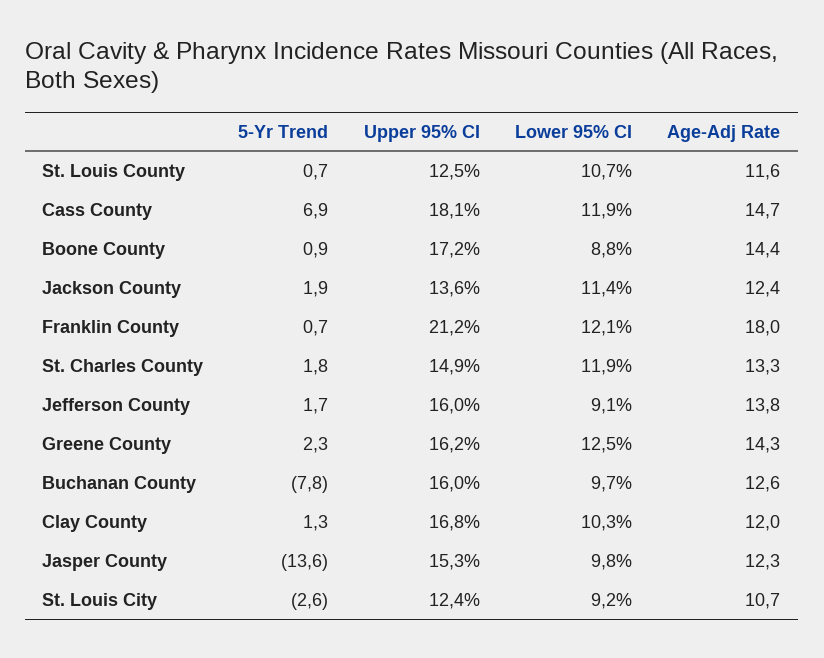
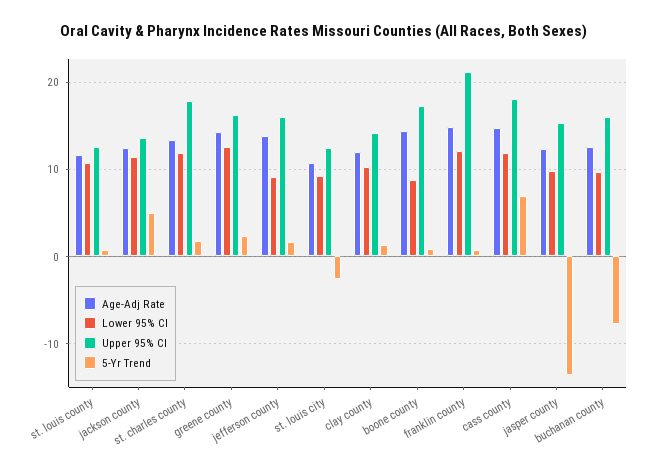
5-Yr Trend, Jackson County: 1.9 -> 5
Age-Adj Rate, Franklin County: 18 -> 15
Upper 95% CI, St. Charles County: 14.9 -> 18
Upper 95% CI, Clay County: 16.8 -> 14

